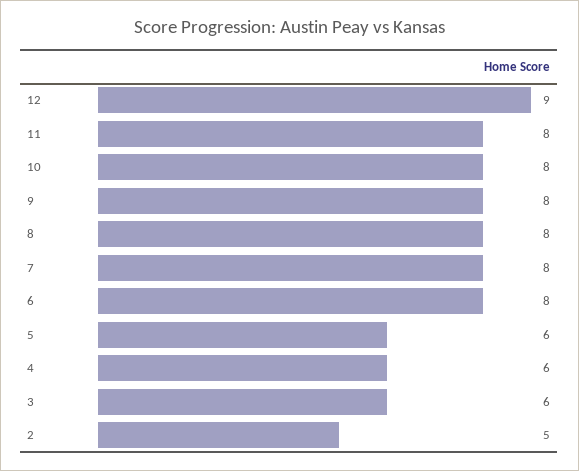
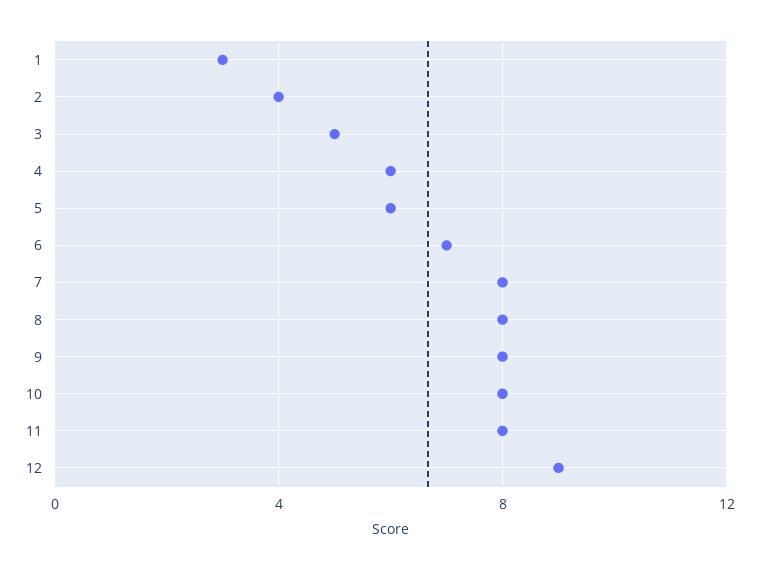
6: 8 -> 7
3: 6 -> 5
2: 5 -> 4
1: none -> 3

